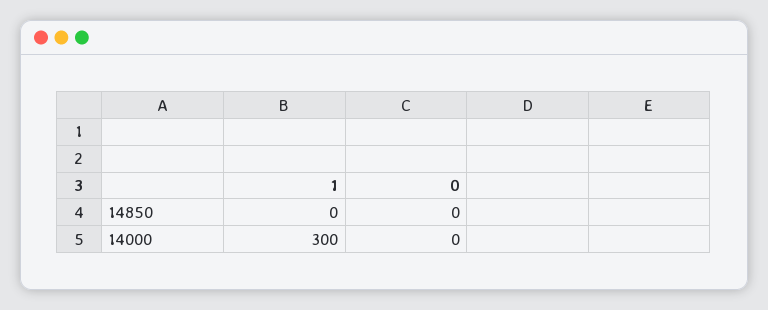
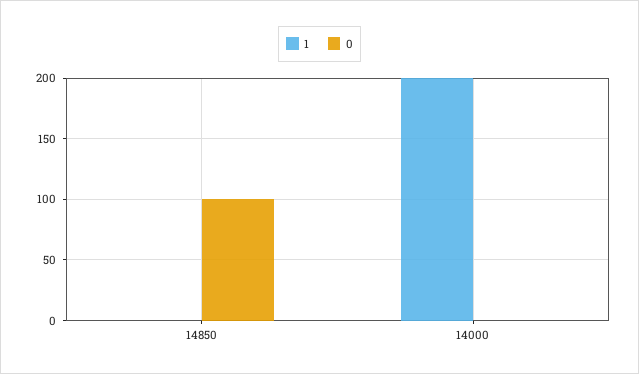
0, 14850: 0 -> 100
1, 14000: 300 -> 200

